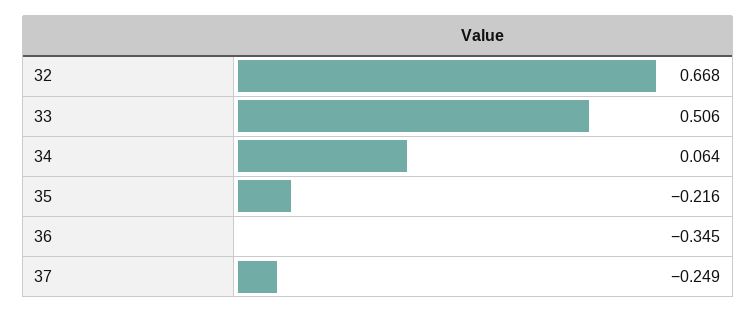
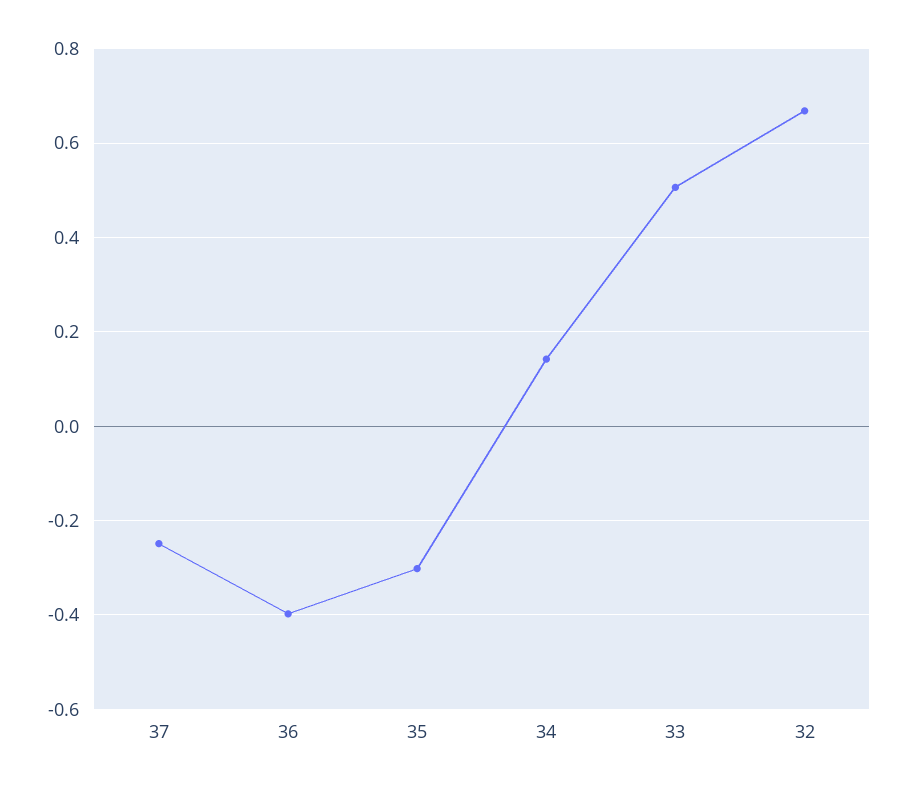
34: 0.064 -> 0.14
35: -0.216 -> -0.3
36: -0.345 -> -0.4

